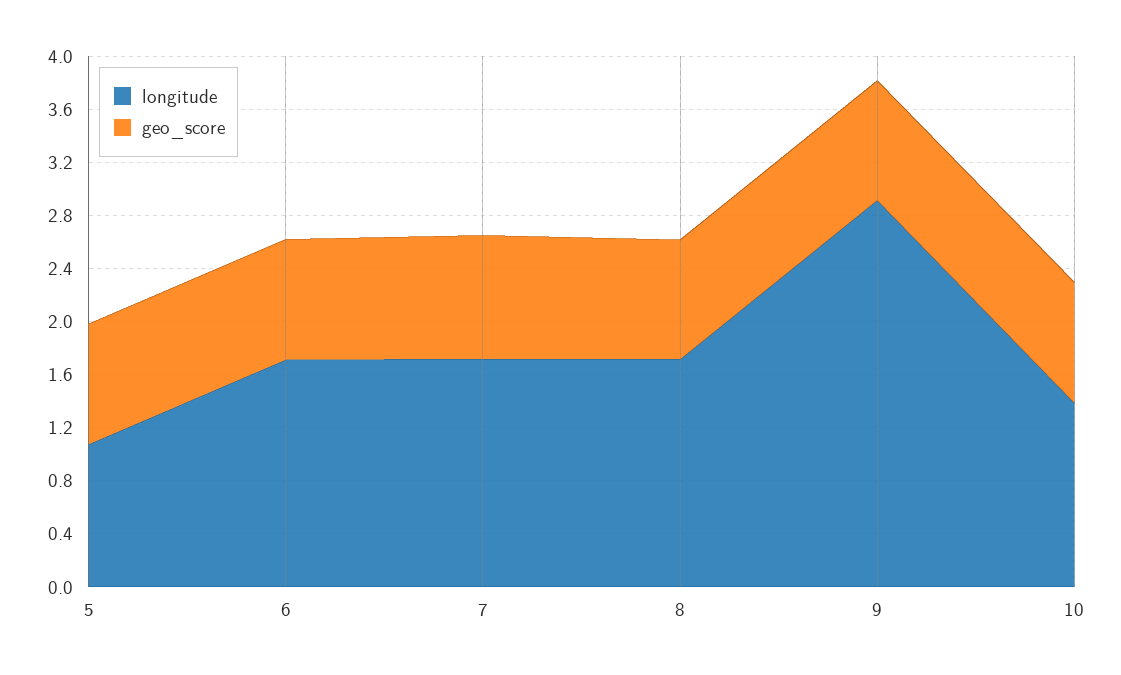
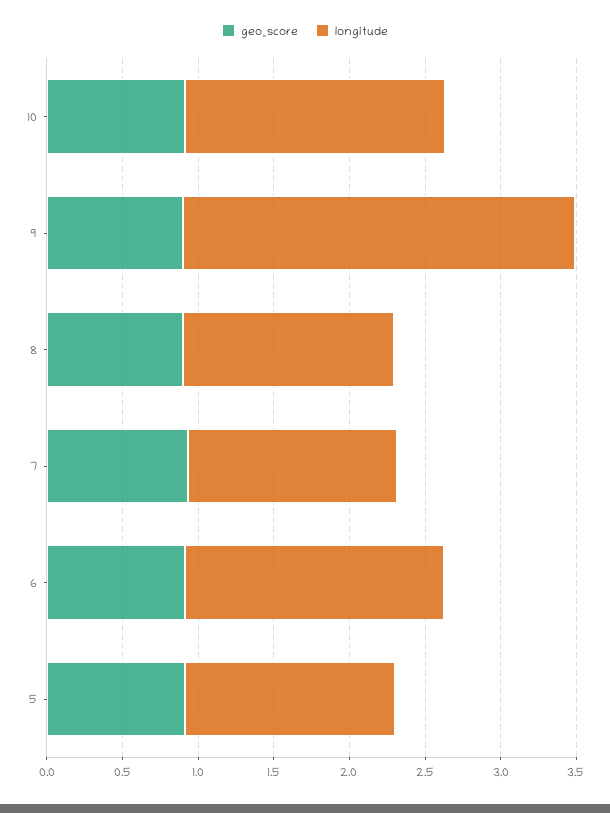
longitude, 5: 1.1 -> 1.4
longitude, 7: 1.7 -> 1.4
longitude, 8: 1.7 -> 1.4
longitude, 9: 2.9 -> 2.6
longitude, 10: 1.4 -> 1.7

